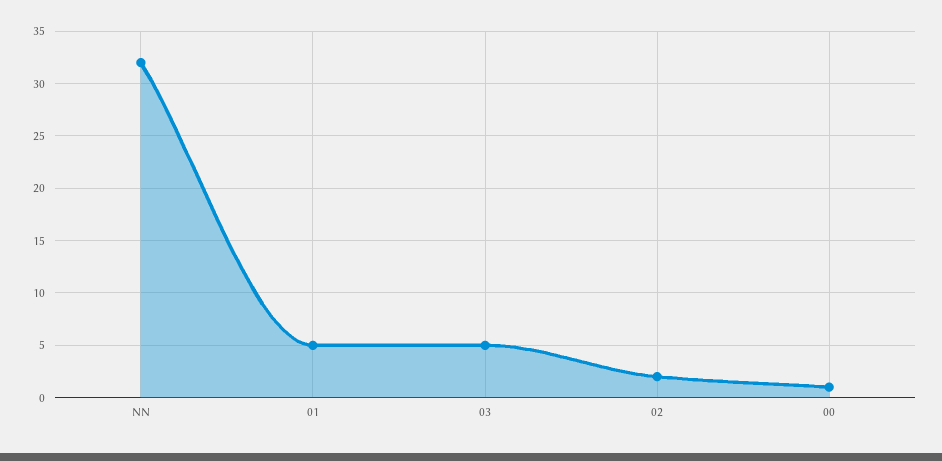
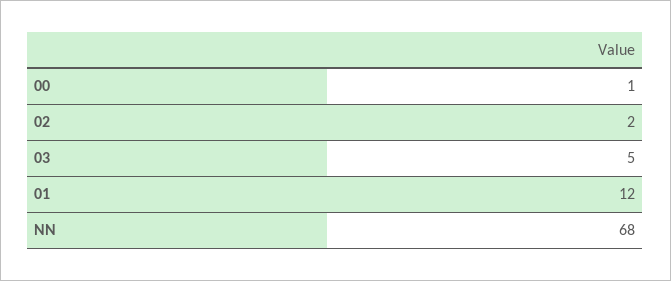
NN: 32 -> 68
01: 5 -> 12

